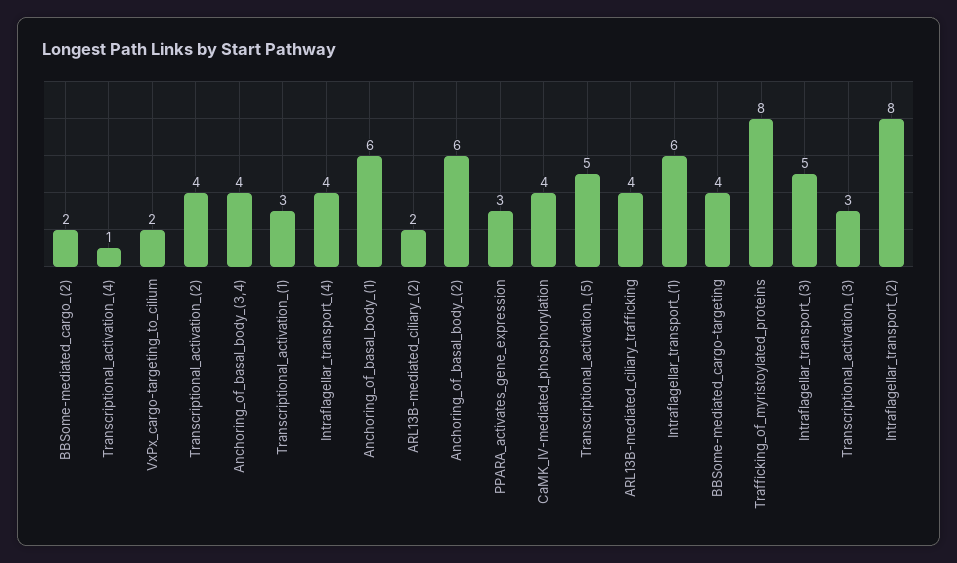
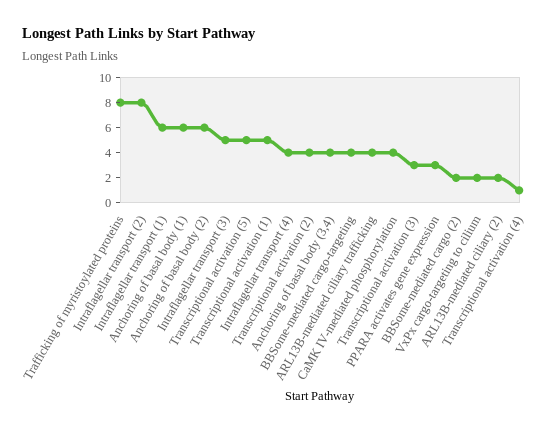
Transcriptional_activation_(1): 3 -> 5

